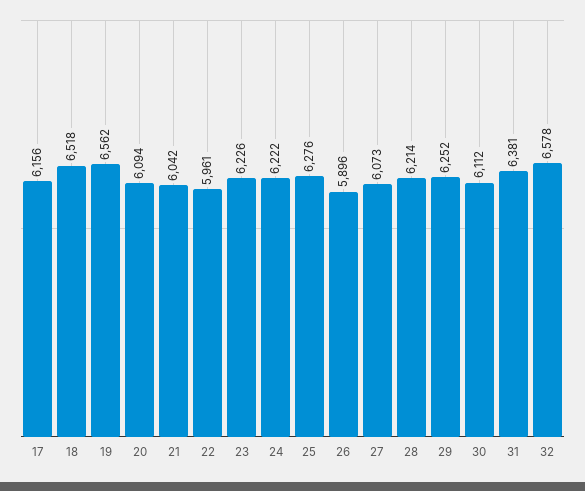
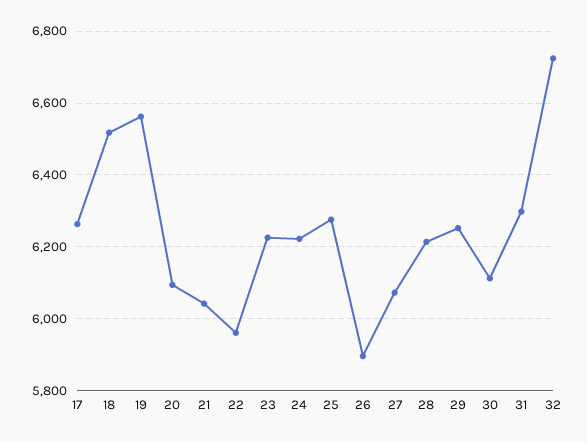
17: 6156 -> 6260
31: 6381 -> 6300
32: 6578 -> 6720

